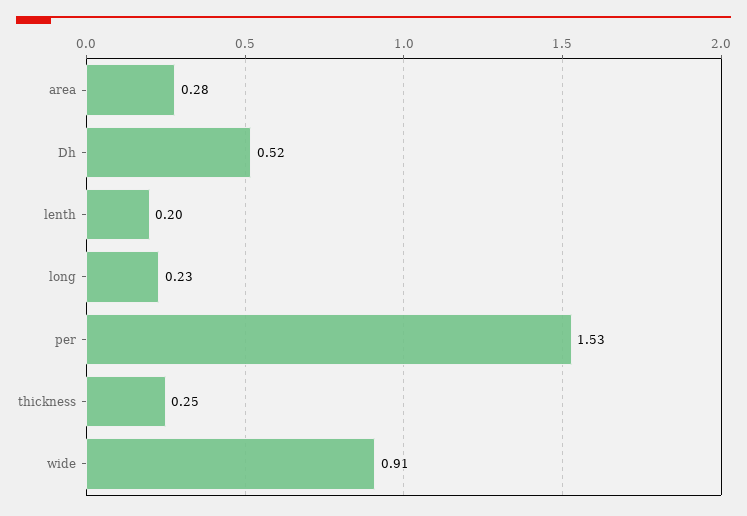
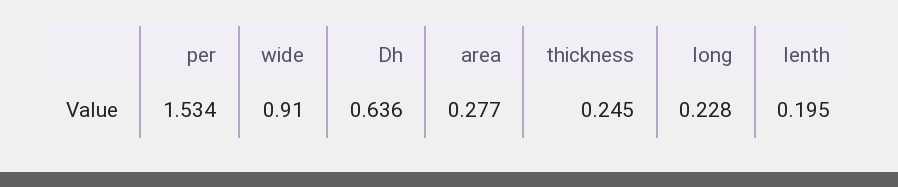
Dh: 0.52 -> 0.636

